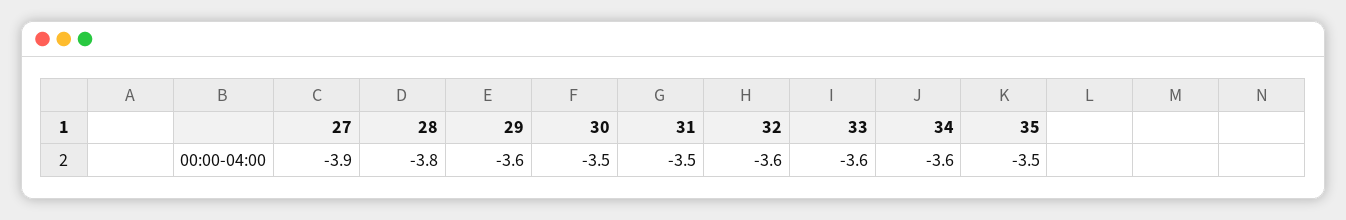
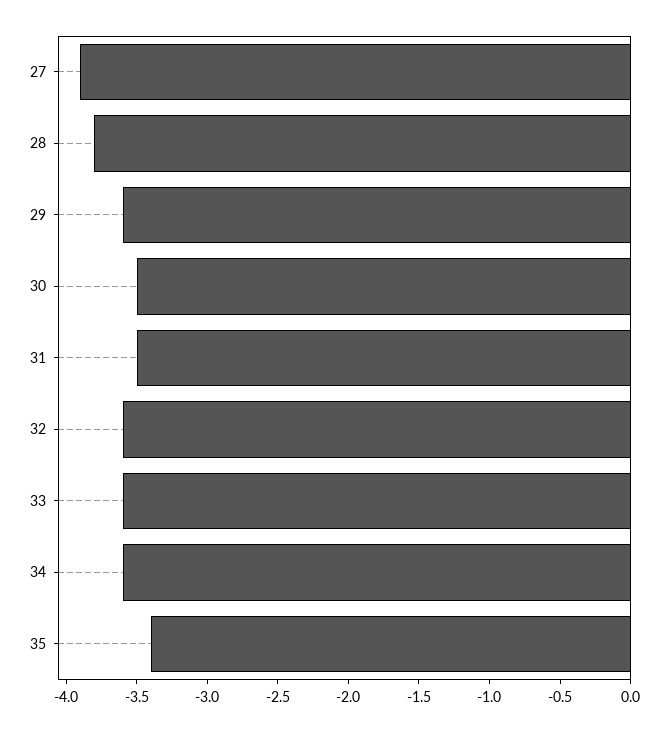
35: -3.5 -> -3.4

